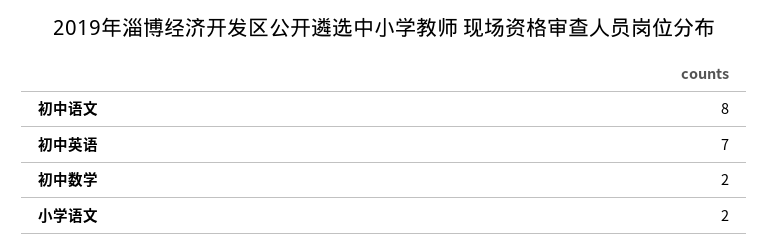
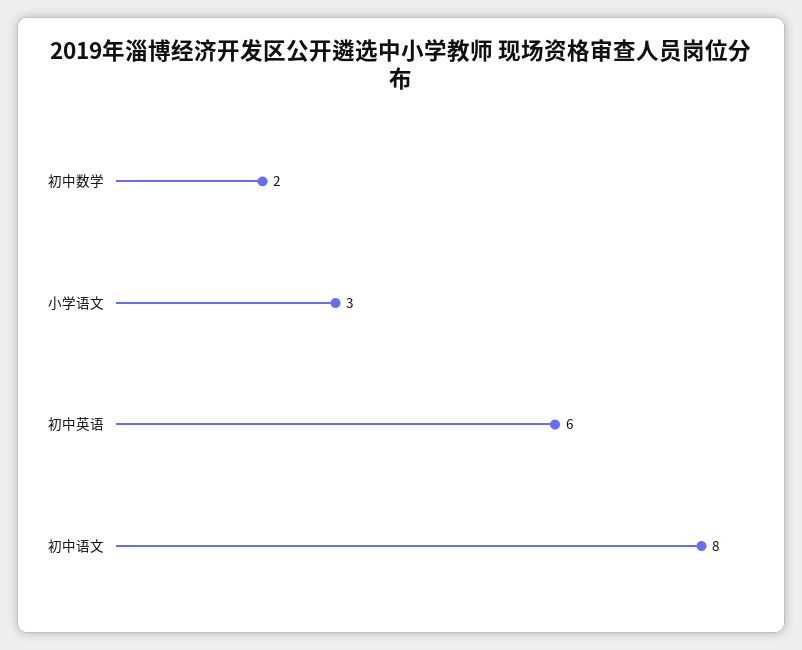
初中英语: 7 -> 6
小学语文: 2 -> 3

